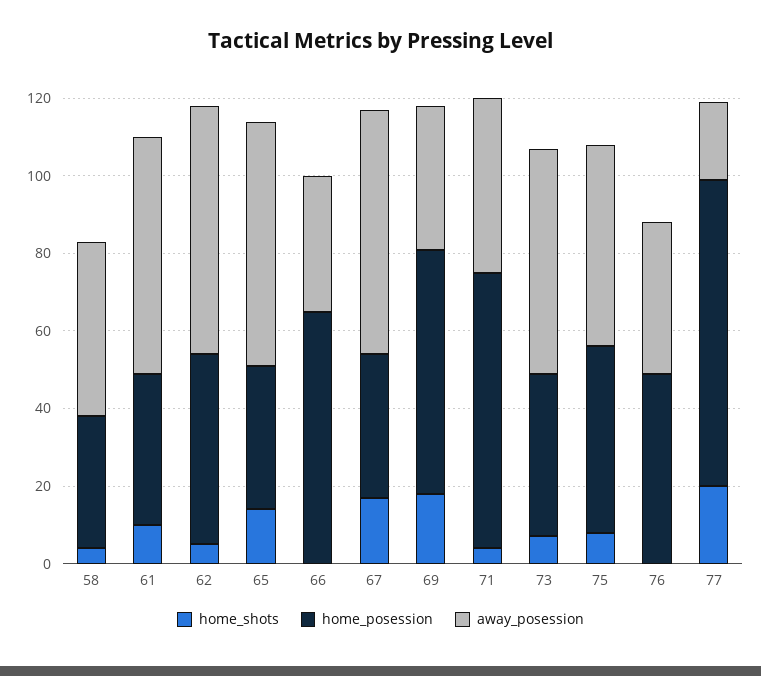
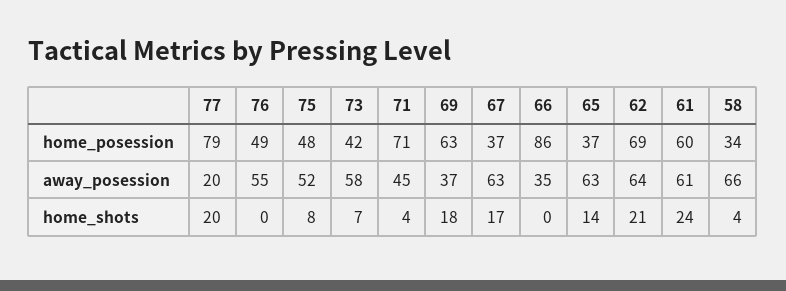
away_posession, 58: 45 -> 66
home_shots, 61: 10 -> 24
home_posession, 61: 40 -> 60
home_shots, 62: 5 -> 21
home_posession, 62: 50 -> 69
home_posession, 66: 65 -> 86
away_posession, 76: 40 -> 55

